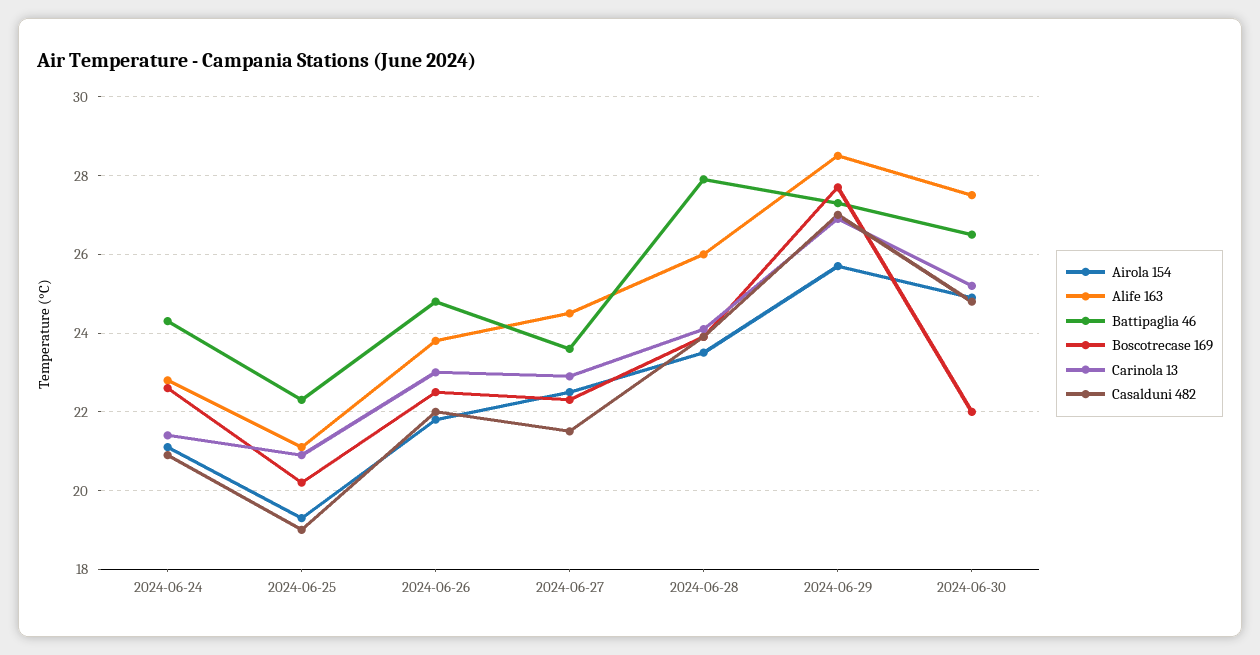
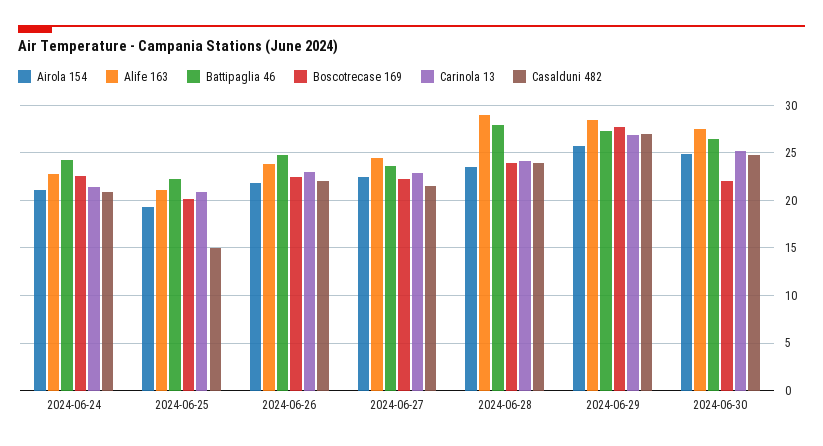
Casalduni 482, 2024-06-25: 19 -> 15
Alife 163, 2024-06-28: 26 -> 29

